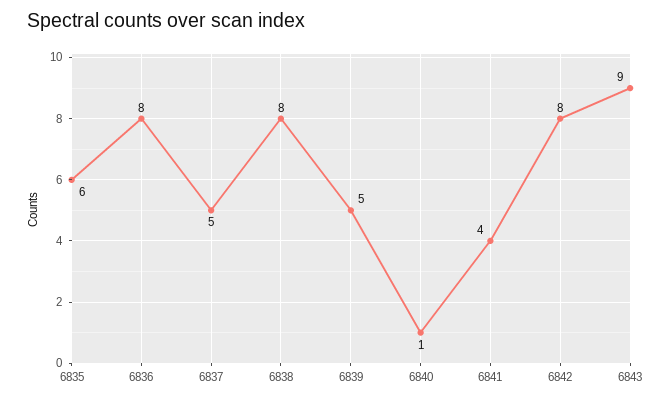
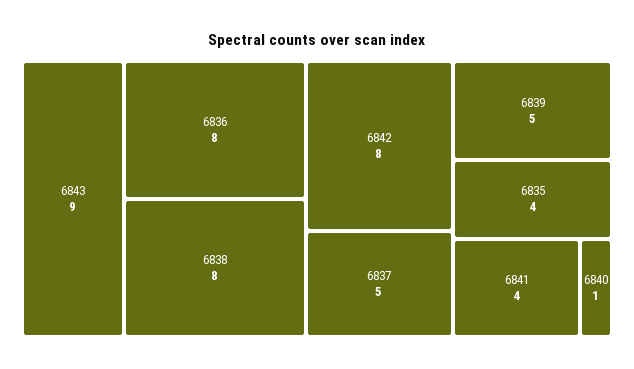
6835: 6 -> 4

